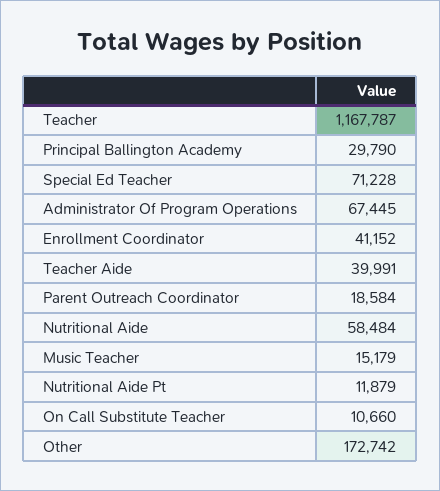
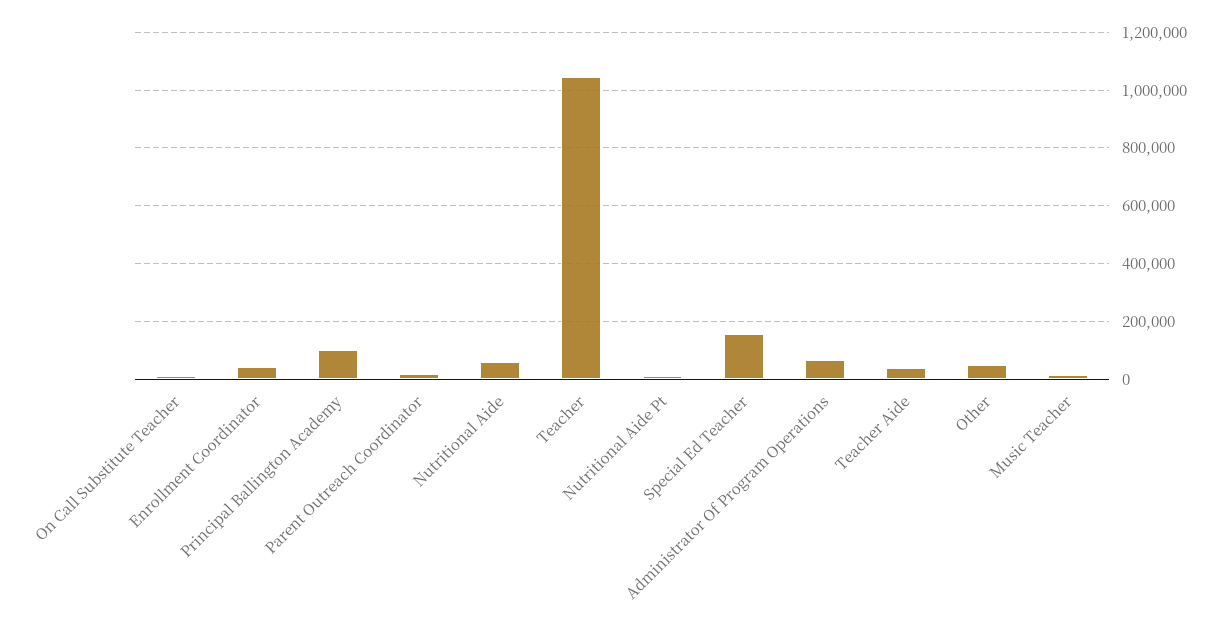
Teacher: 1167787 -> 1050000
Principal Ballington Academy: 29790 -> 100000
Special Ed Teacher: 71228 -> 150000
Other: 172742 -> 50000

